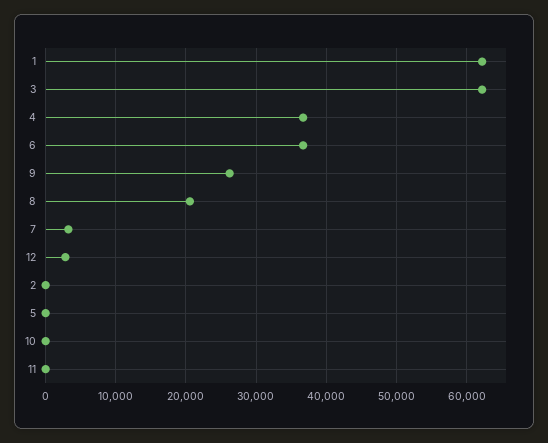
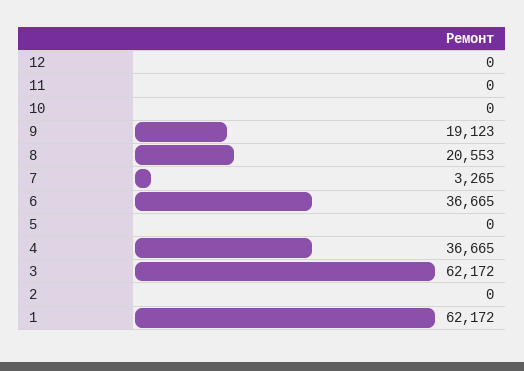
9: 26000 -> 19123
12: 3000 -> 0

